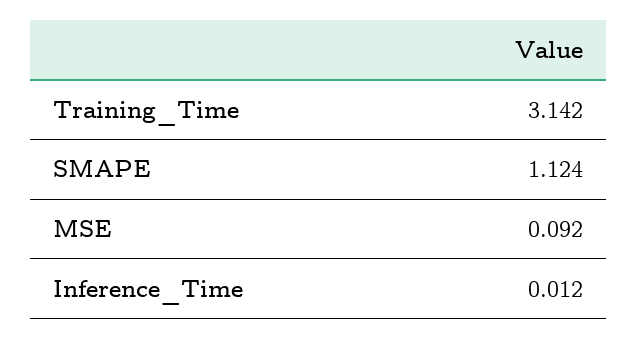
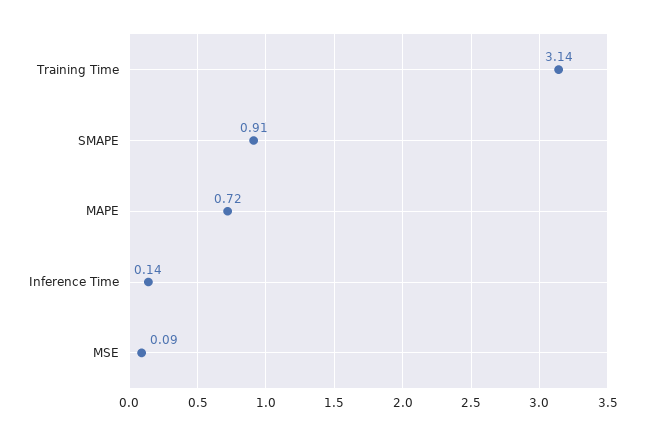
SMAPE: 1.124 -> 0.91
Inference_Time: 0.012 -> 0.14
MAPE: none -> 0.72

